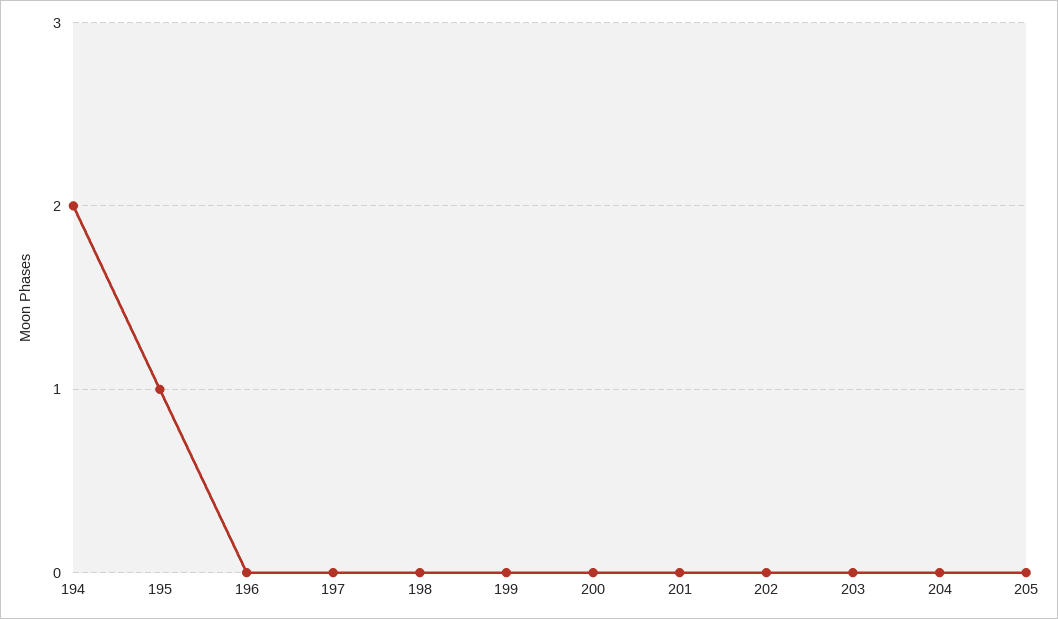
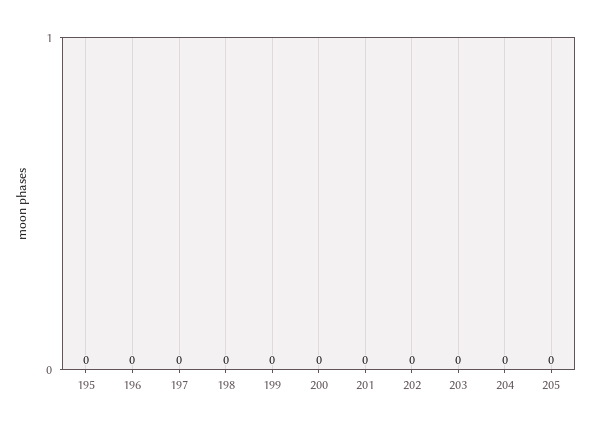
194: 2 -> none
195: 1 -> 0

